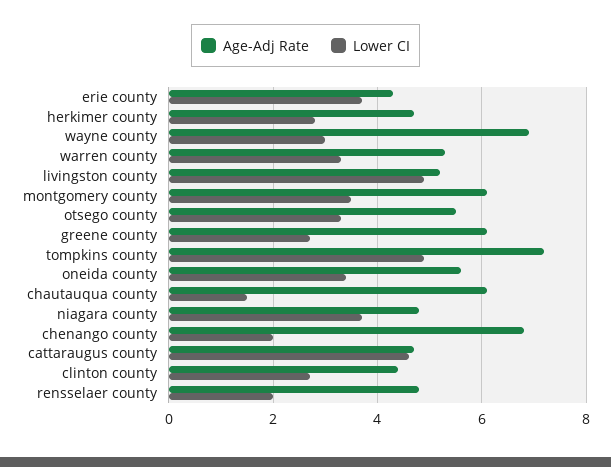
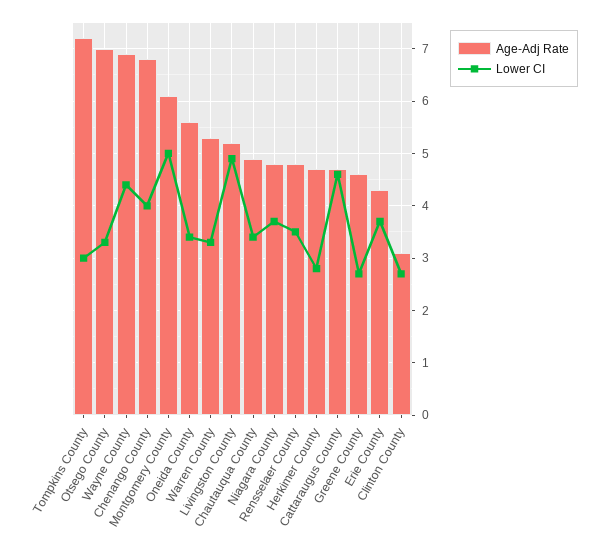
Lower CI, wayne county: 3 -> 4.5
Lower CI, montgomery county: 3.5 -> 5
Age-Adj Rate, otsego county: 5.5 -> 7
Age-Adj Rate, greene county: 6 -> 4.5
Lower CI, tompkins county: 5 -> 3
Age-Adj Rate, chautauqua county: 6 -> 5
Lower CI, chautauqua county: 1.5 -> 3.5
Lower CI, chenango county: 2 -> 4
Age-Adj Rate, clinton county: 4.5 -> 3
Lower CI, rensselaer county: 2 -> 3.5

